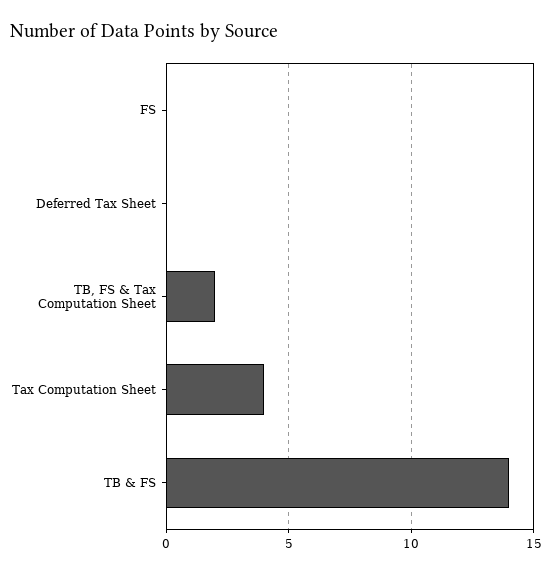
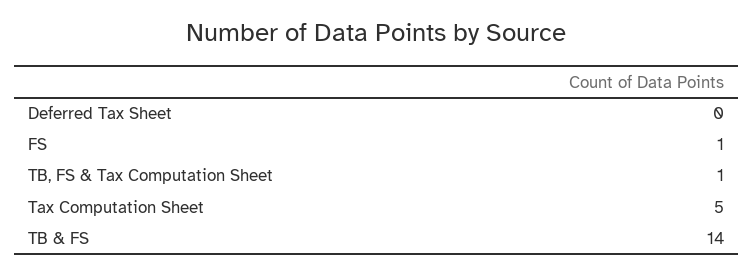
FS: 0 -> 1
TB, FS & Tax Computation Sheet: 2 -> 1
Tax Computation Sheet: 4 -> 5

